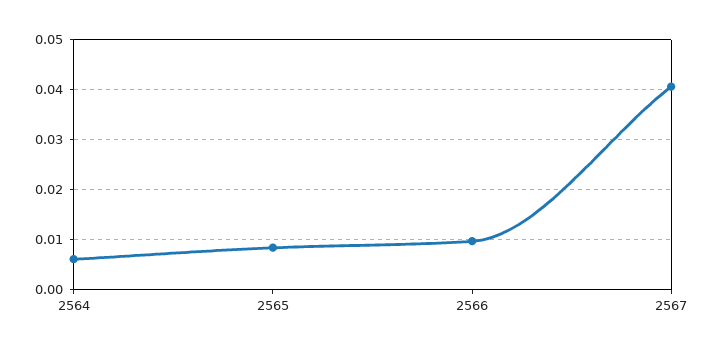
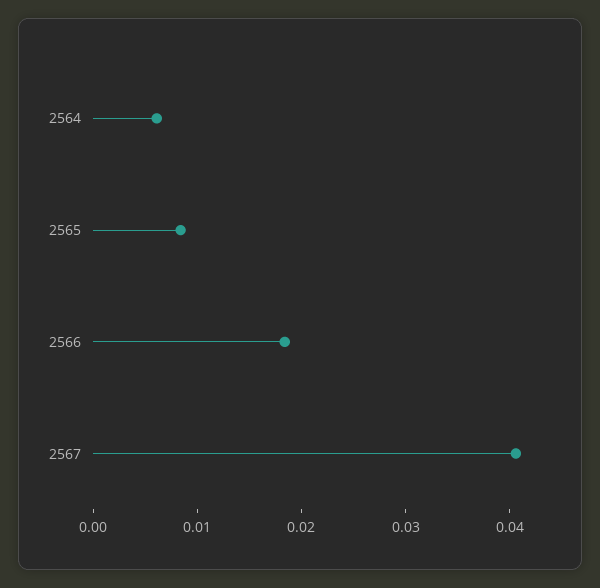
2566: 0.01 -> 0.018

